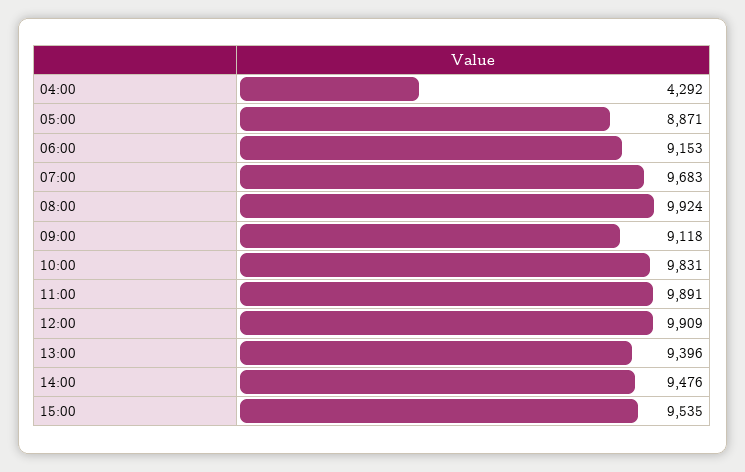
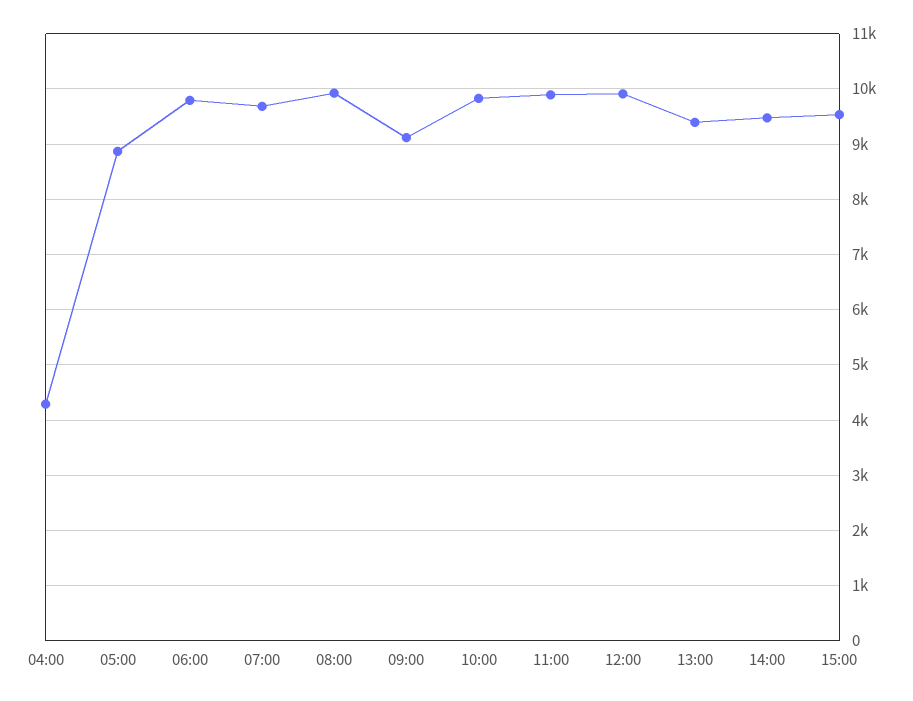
06:00: 9153 -> 9800

